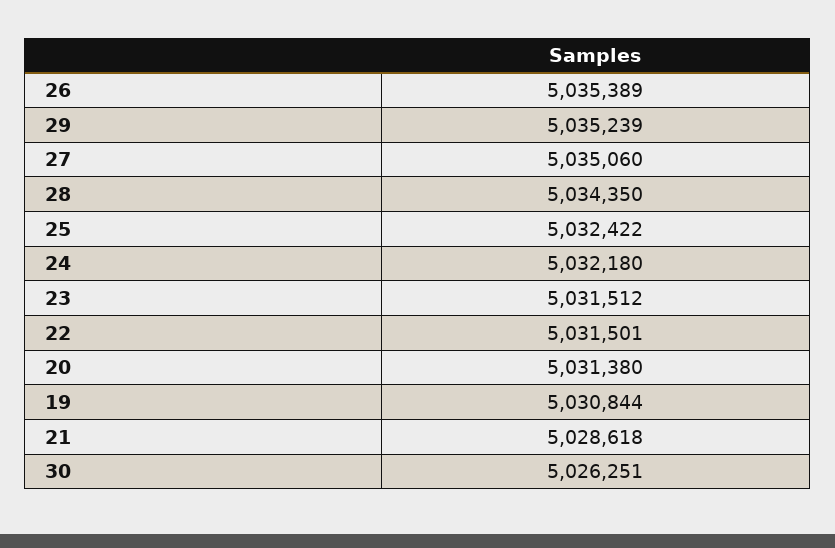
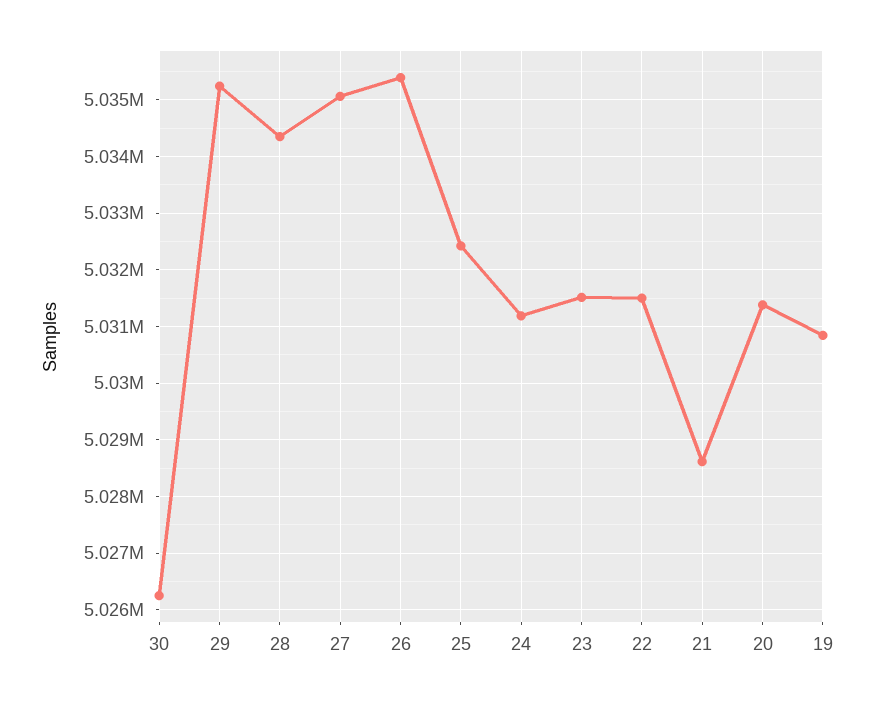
24: 5032180 -> 5031200

